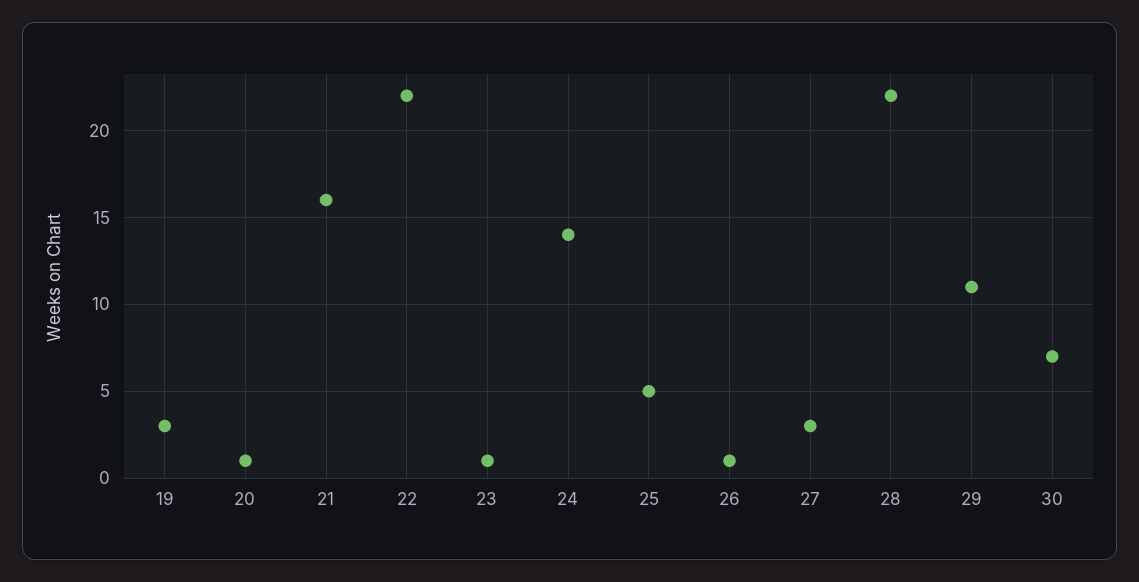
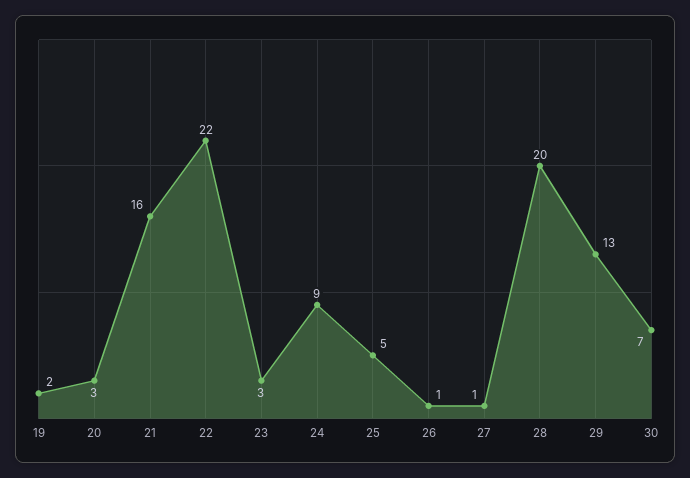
19: 3 -> 2
20: 1 -> 3
23: 1 -> 3
24: 14 -> 9
27: 3 -> 1
28: 22 -> 20
29: 11 -> 13

